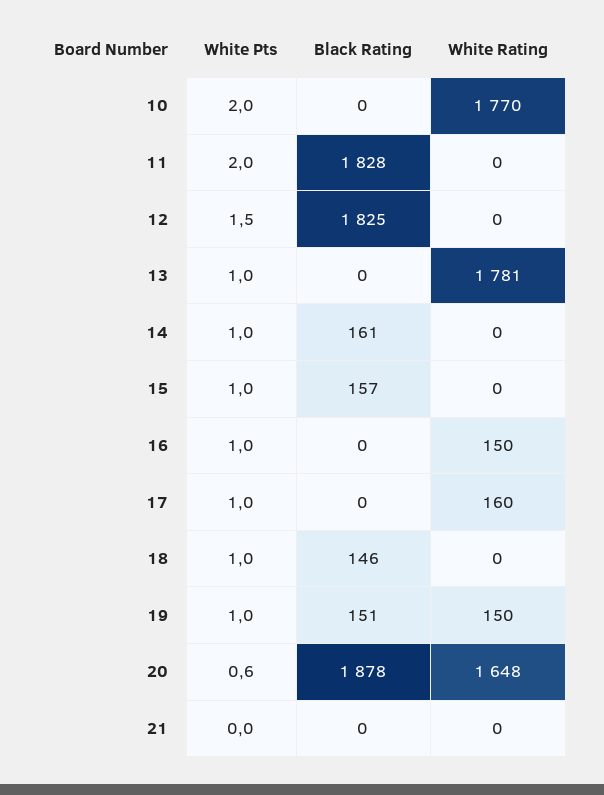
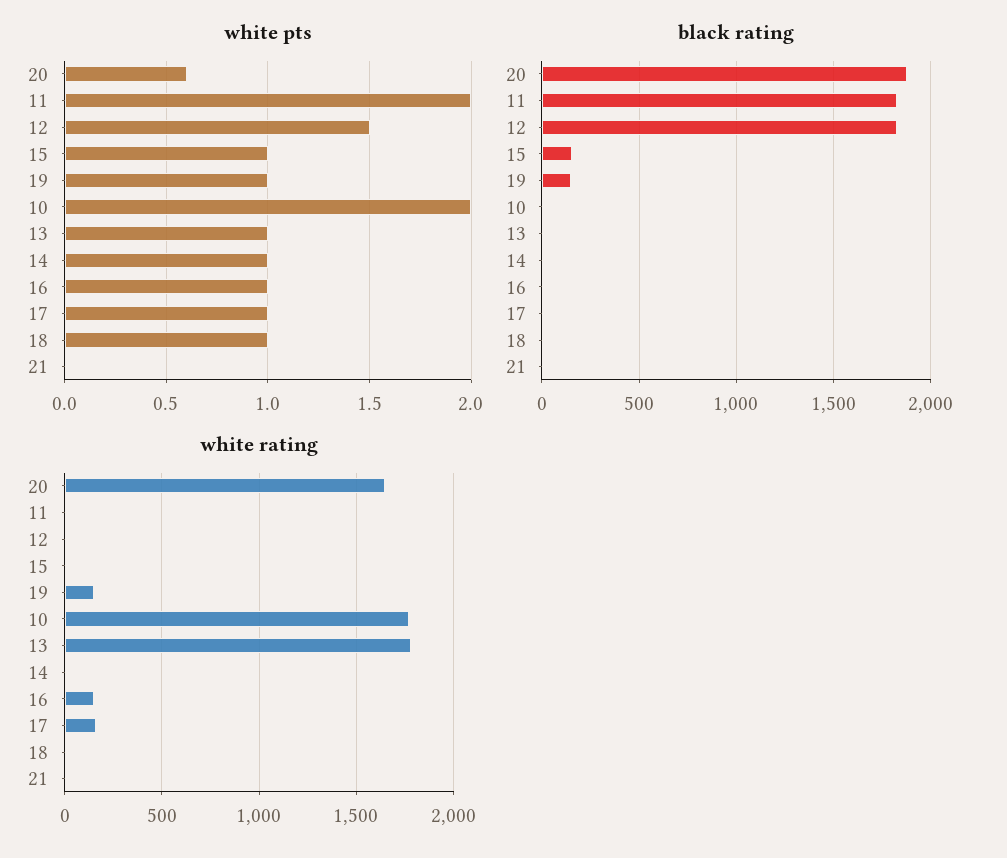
Black Rating, 14: 161 -> 0
Black Rating, 18: 146 -> 0

